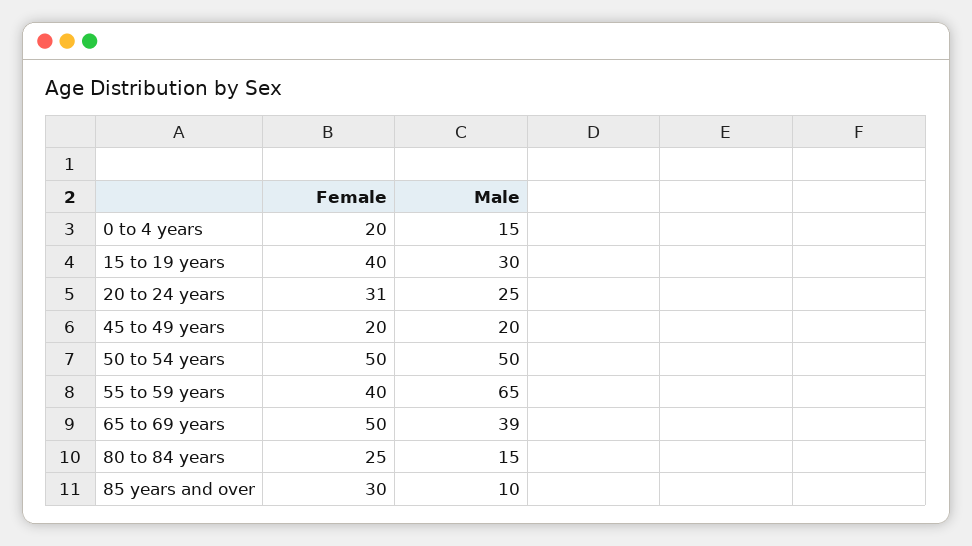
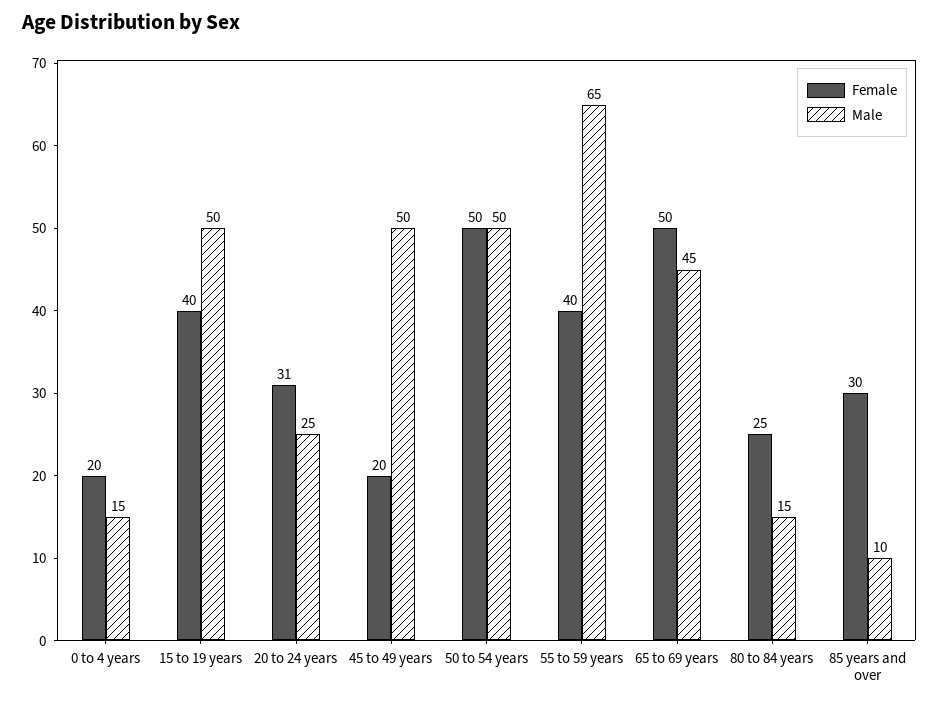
Male, 15 to 19 years: 30 -> 50
Male, 45 to 49 years: 20 -> 50
Male, 65 to 69 years: 39 -> 45

